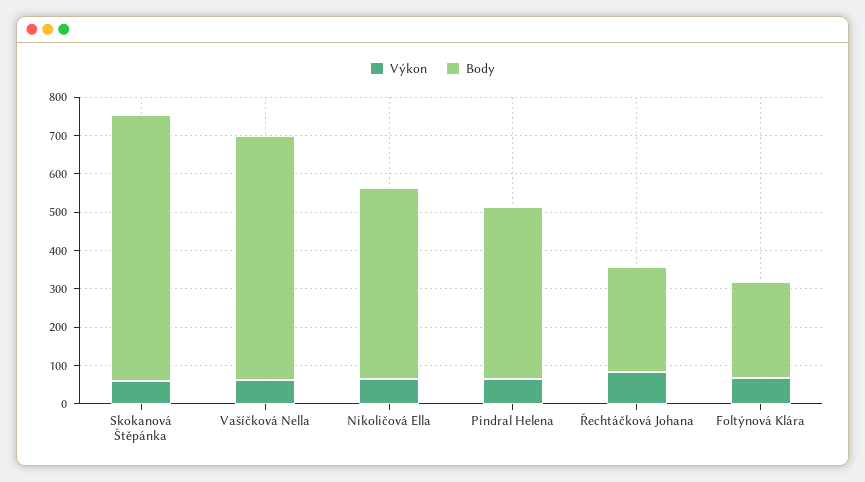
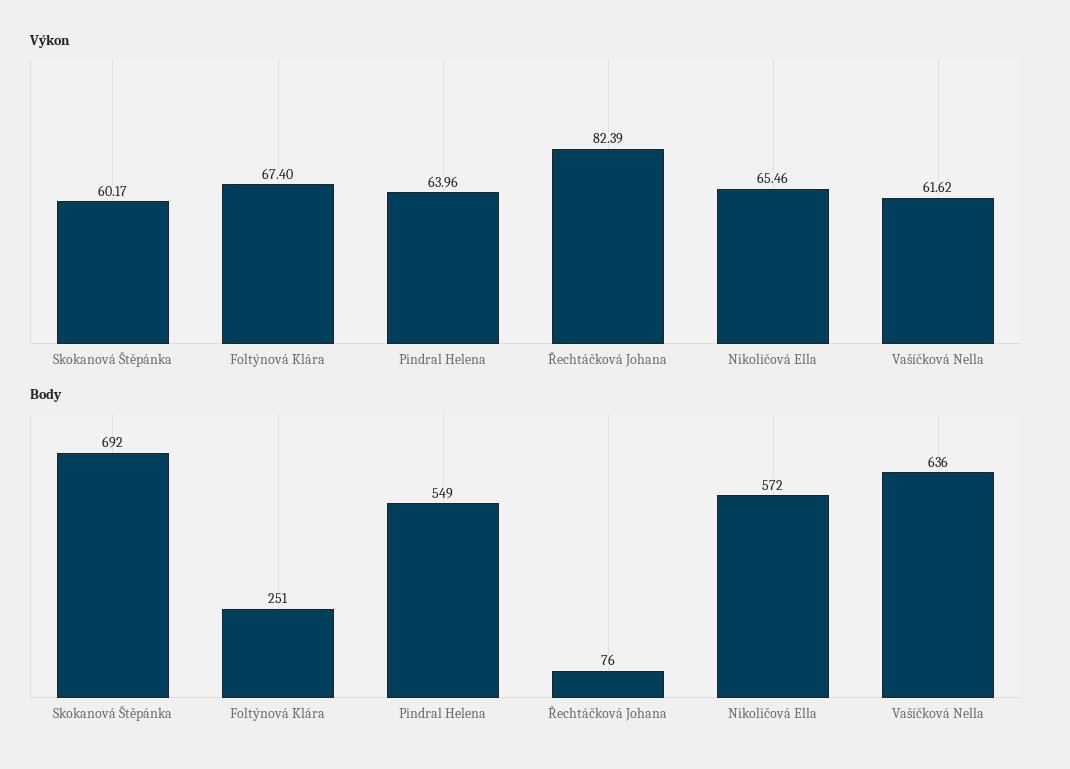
Body, Nikoličová Ella: 500 -> 572
Body, Pindral Helena: 450 -> 549
Body, Řechtáčková Johana: 275 -> 76

